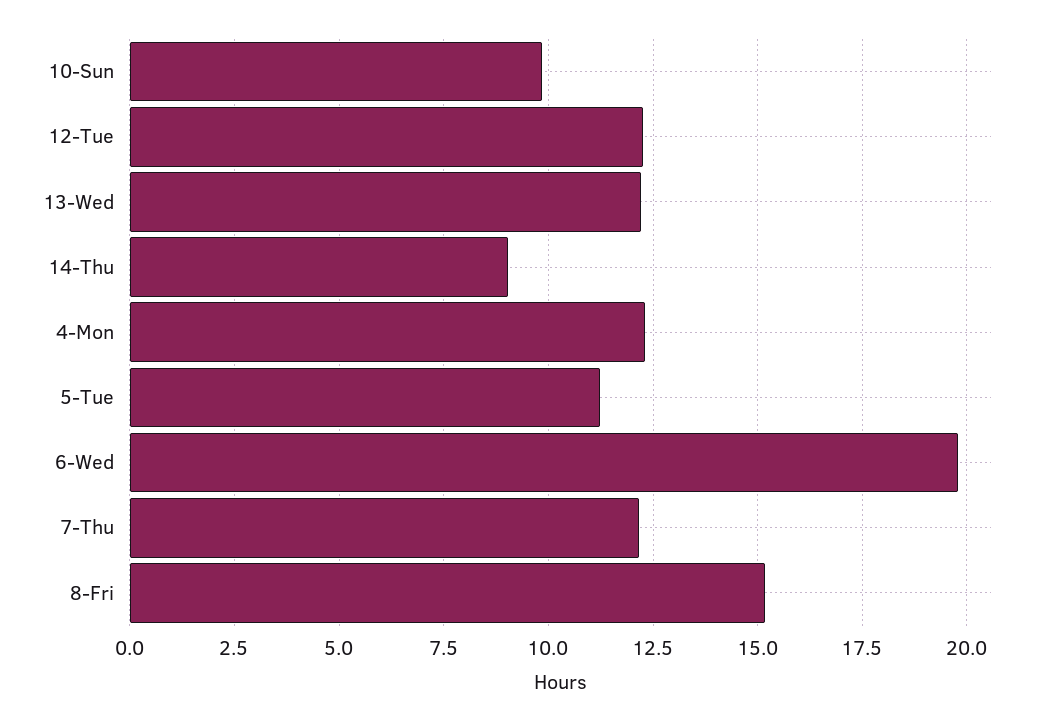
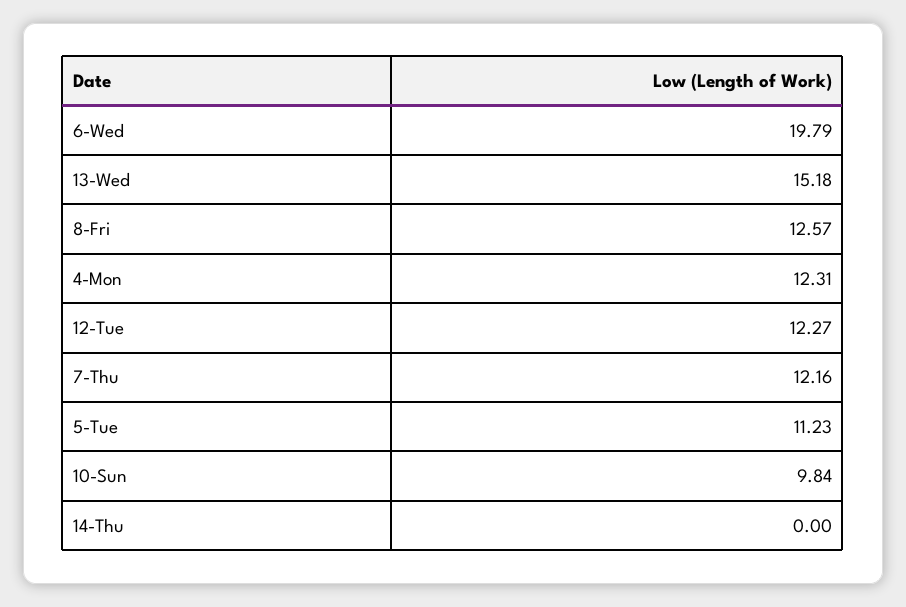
13-Wed: 12.25 -> 15.18
14-Thu: 9 -> 0
8-Fri: 15.25 -> 12.57

